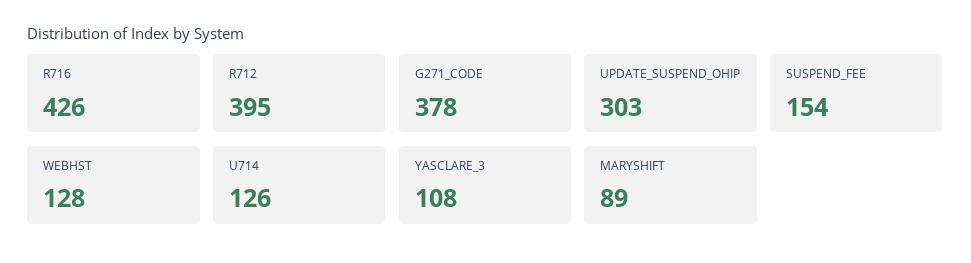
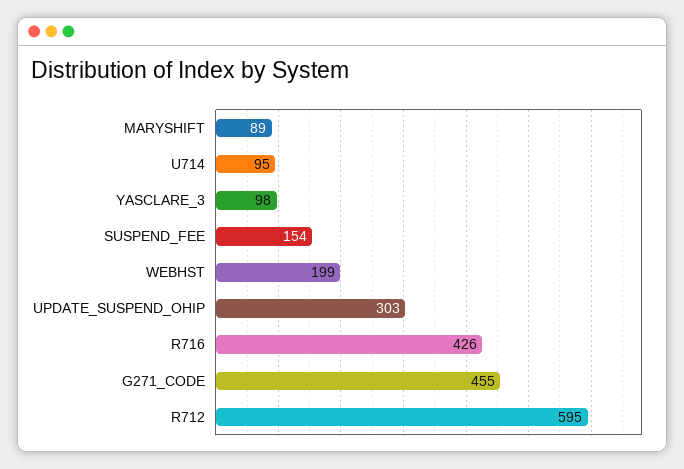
R712: 395 -> 595
G271_CODE: 378 -> 455
WEBHST: 128 -> 199
U714: 126 -> 95
YASCLARE_3: 108 -> 98

